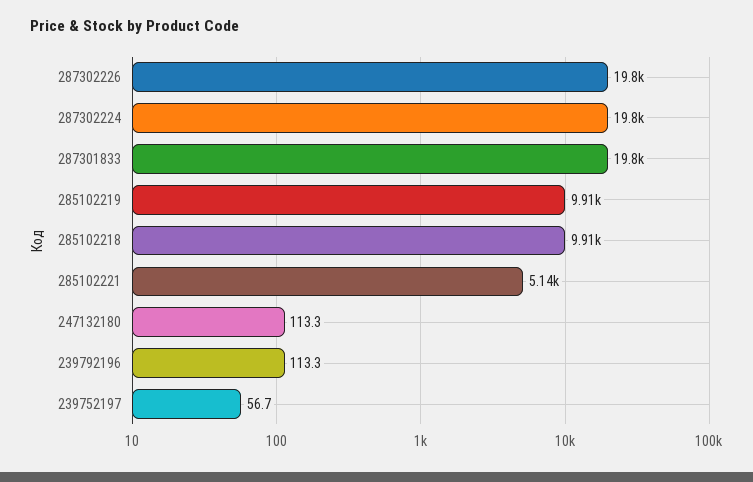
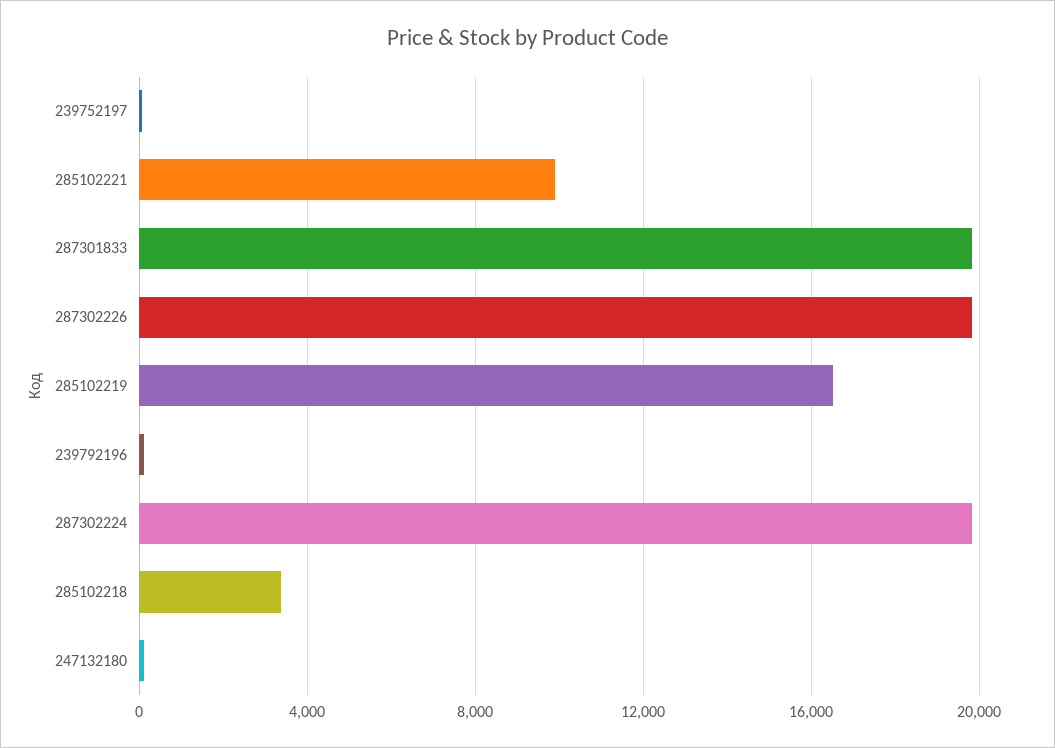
285102219: 9910 -> 16500
285102218: 9910 -> 3500
285102221: 5140 -> 10000

